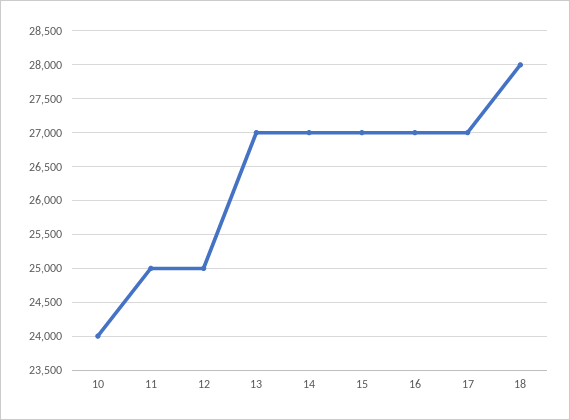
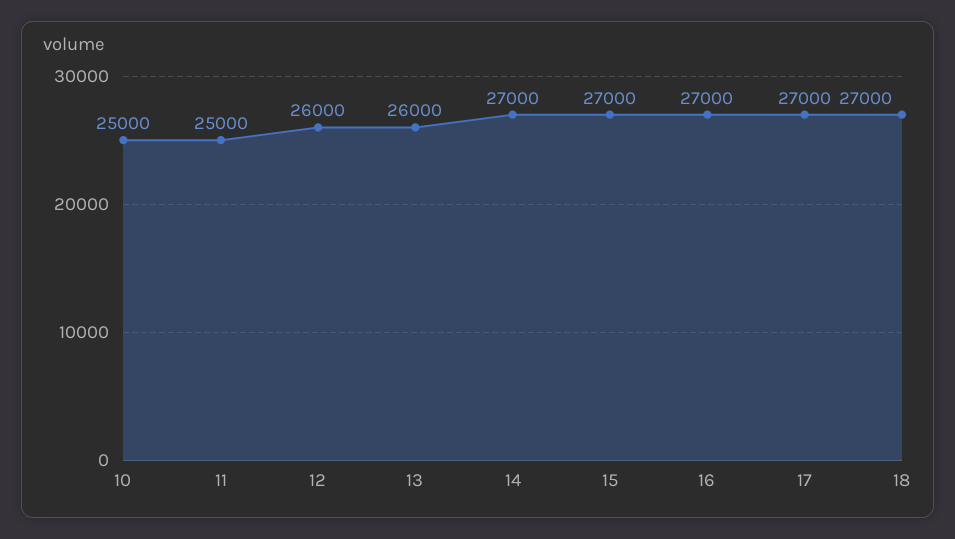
10: 24000 -> 25000
12: 25000 -> 26000
13: 27000 -> 26000
18: 28000 -> 27000

